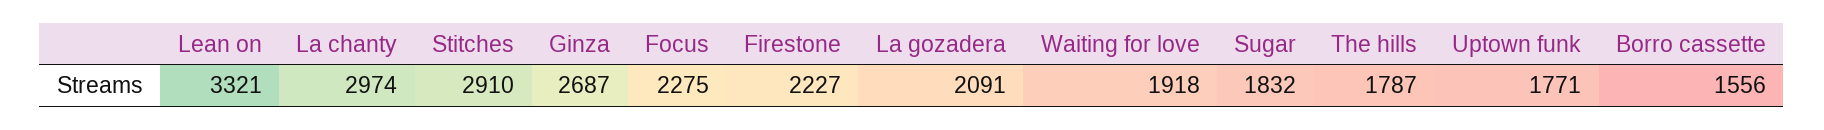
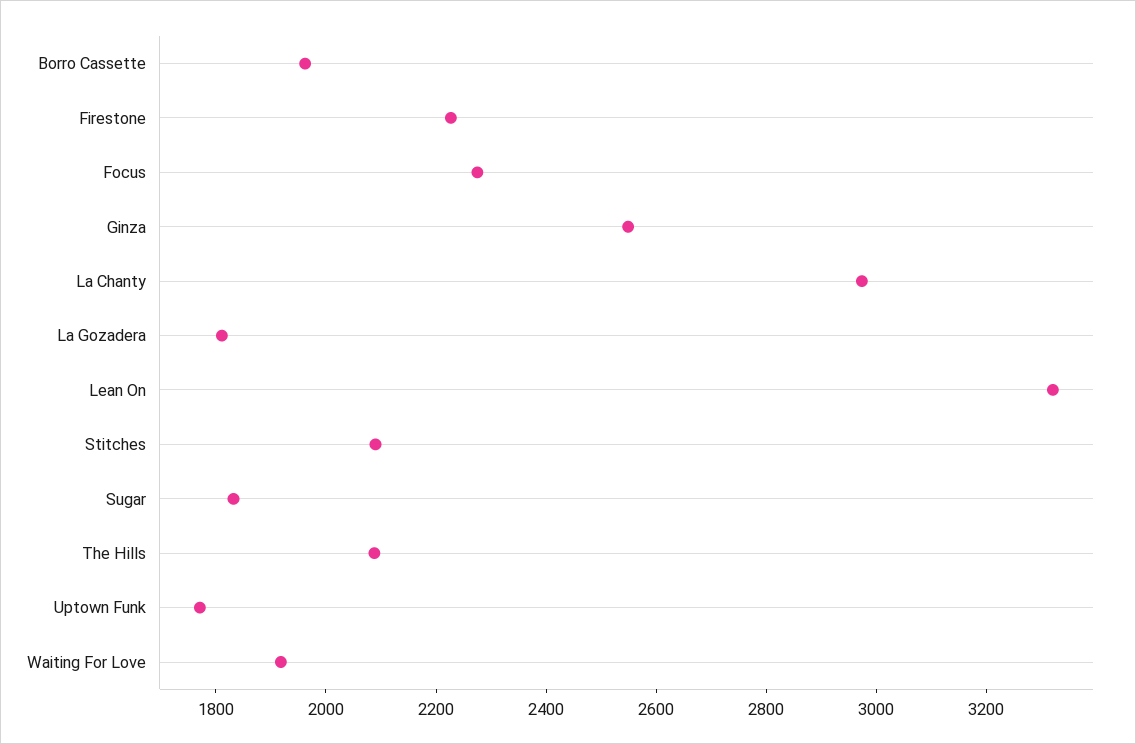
Stitches: 2910 -> 2100
Ginza: 2687 -> 2550
La gozadera: 2091 -> 1800
The hills: 1787 -> 2100
Borro cassette: 1556 -> 1950

